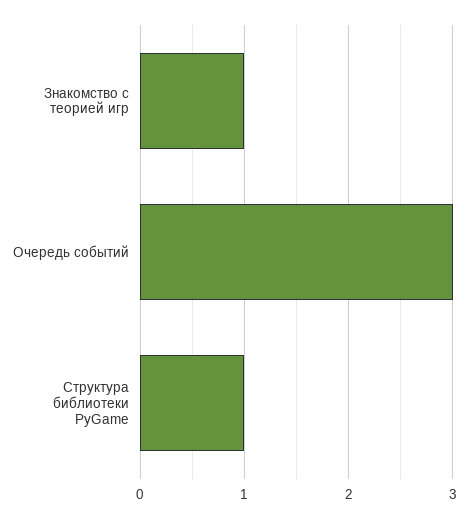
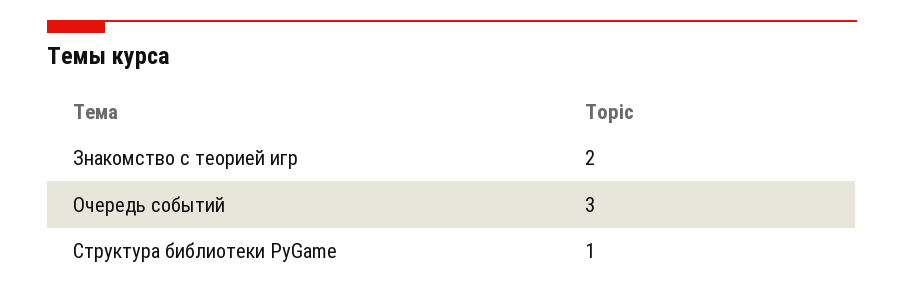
Знакомство с теорией игр: 1 -> 2

